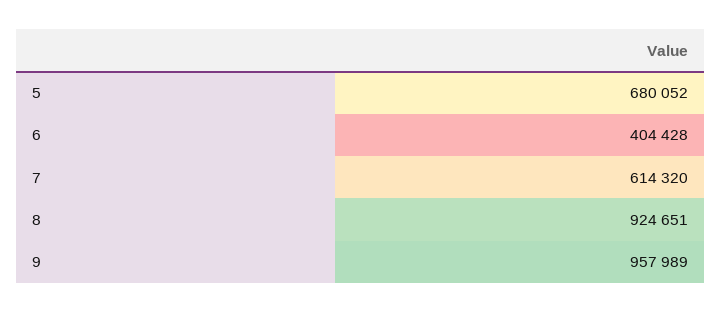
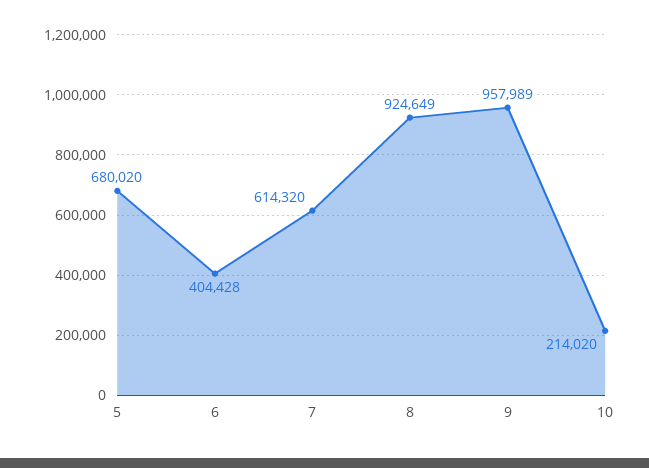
5: 680052 -> 680020
8: 924651 -> 924649
10: none -> 214020

